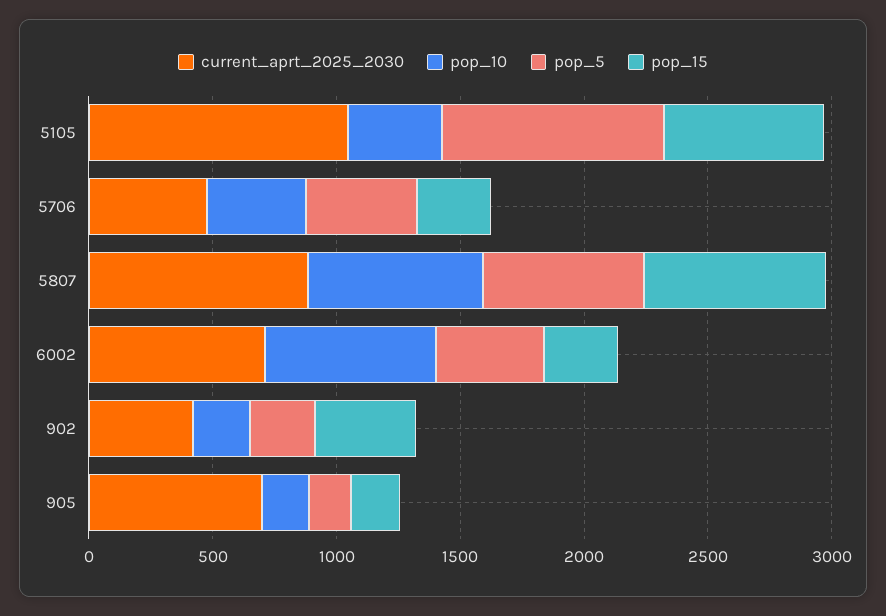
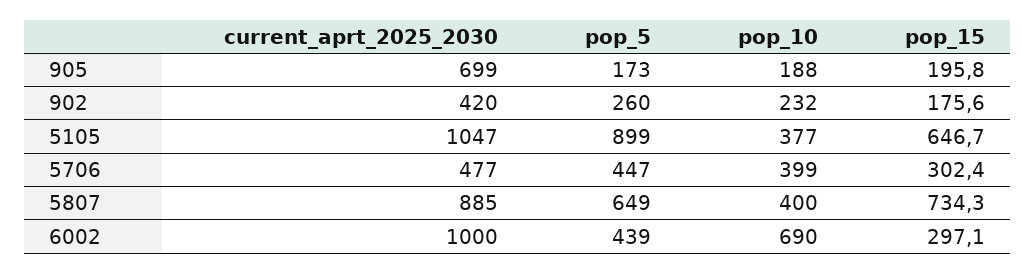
pop_10, 5807: 700 -> 400
current_aprt_2025_2030, 6002: 700 -> 1000
pop_15, 902: 400 -> 175.6

